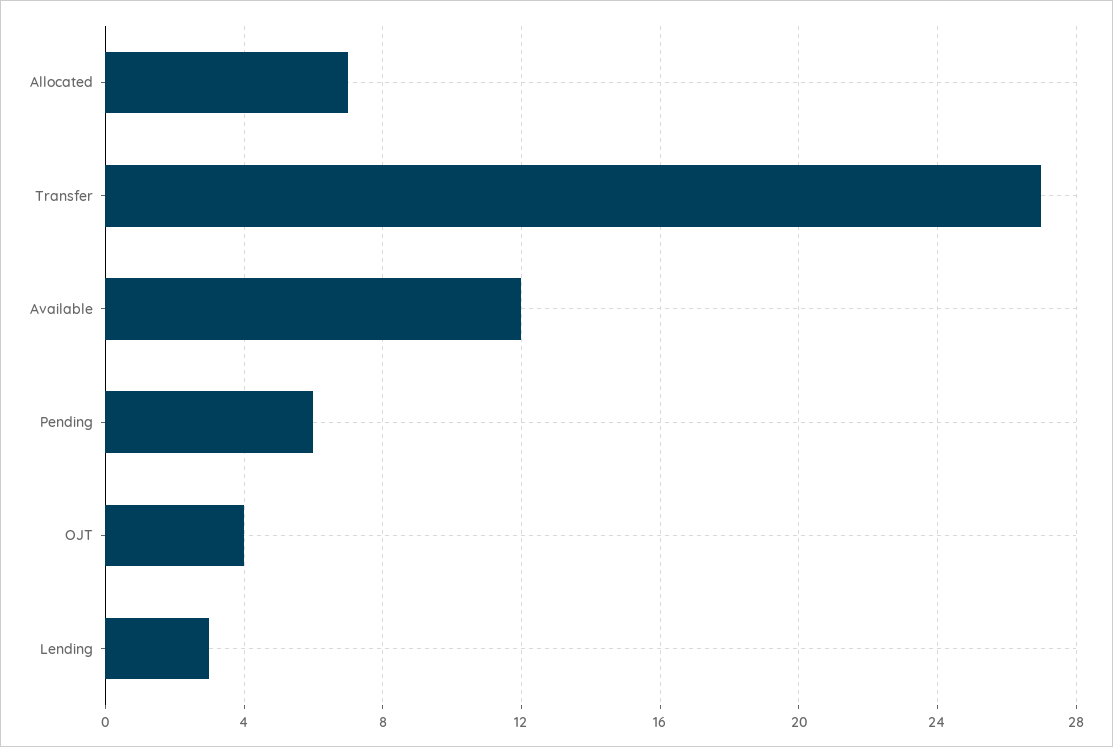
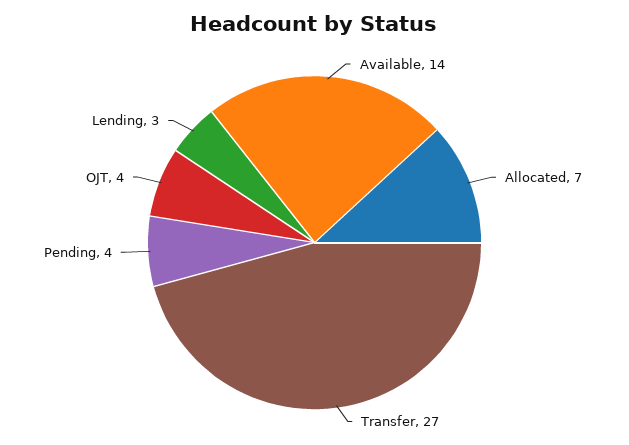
Available: 12 -> 14
Pending: 6 -> 4

